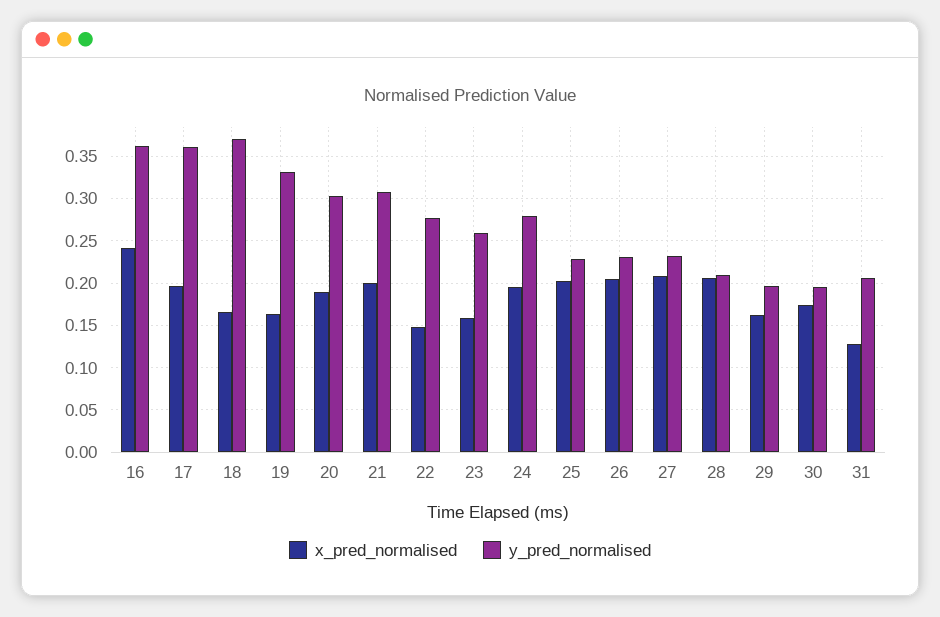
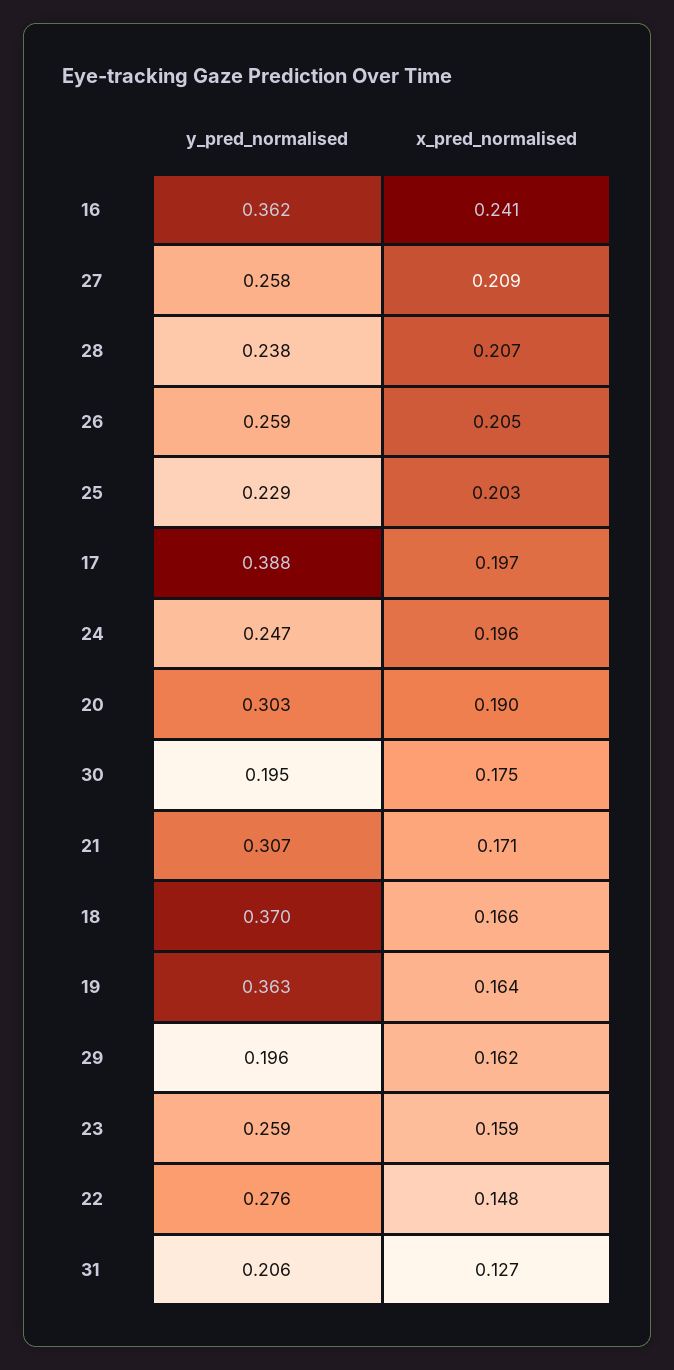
y_pred_normalised, 17: 0.36 -> 0.388
y_pred_normalised, 19: 0.33 -> 0.363
x_pred_normalised, 21: 0.2 -> 0.171
y_pred_normalised, 24: 0.28 -> 0.247
y_pred_normalised, 26: 0.23 -> 0.259
y_pred_normalised, 27: 0.23 -> 0.258
y_pred_normalised, 28: 0.21 -> 0.238

